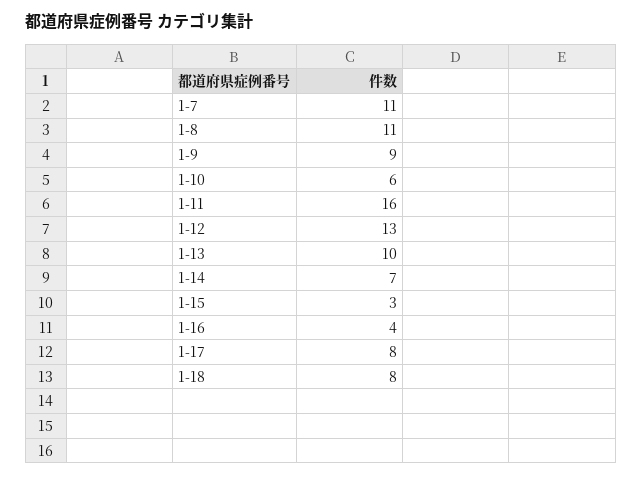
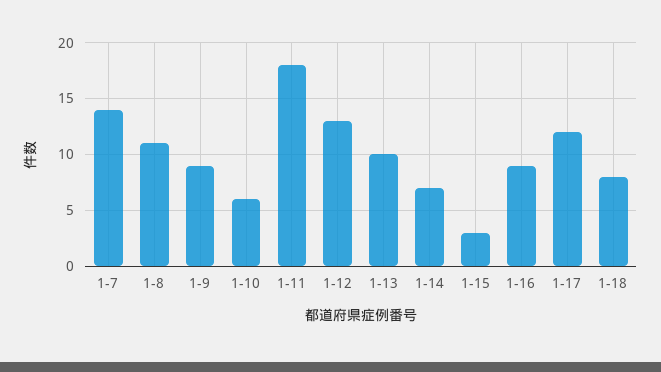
1-7: 11 -> 14
1-11: 16 -> 18
1-16: 4 -> 9
1-17: 8 -> 12

